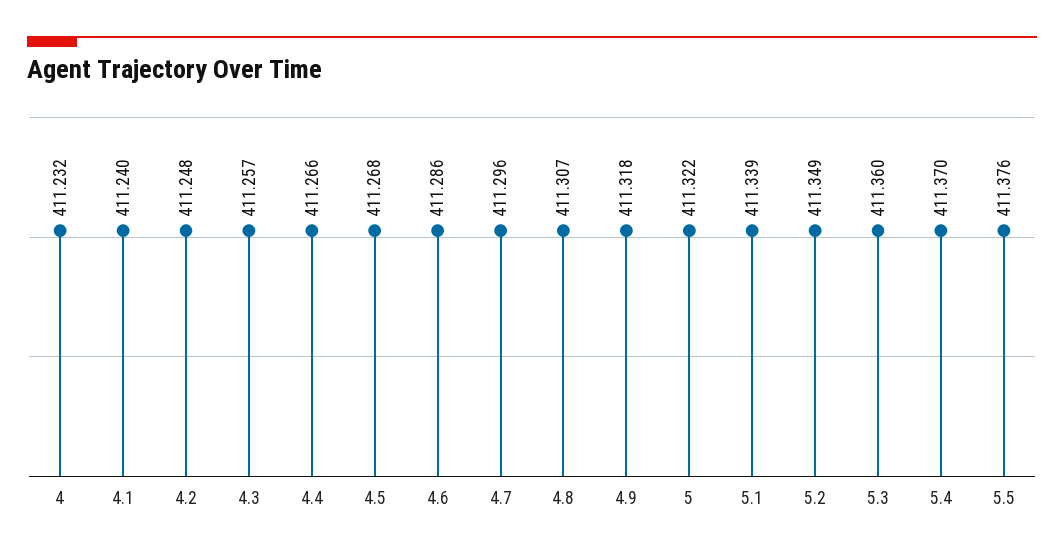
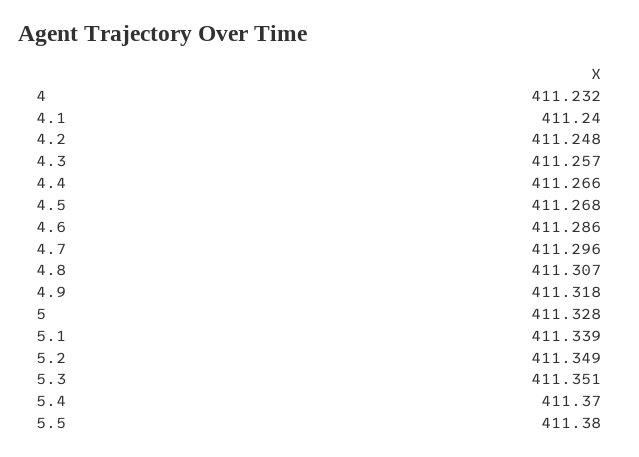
5: 411.322 -> 411.328
5.3: 411.36 -> 411.351
5.5: 411.376 -> 411.38

